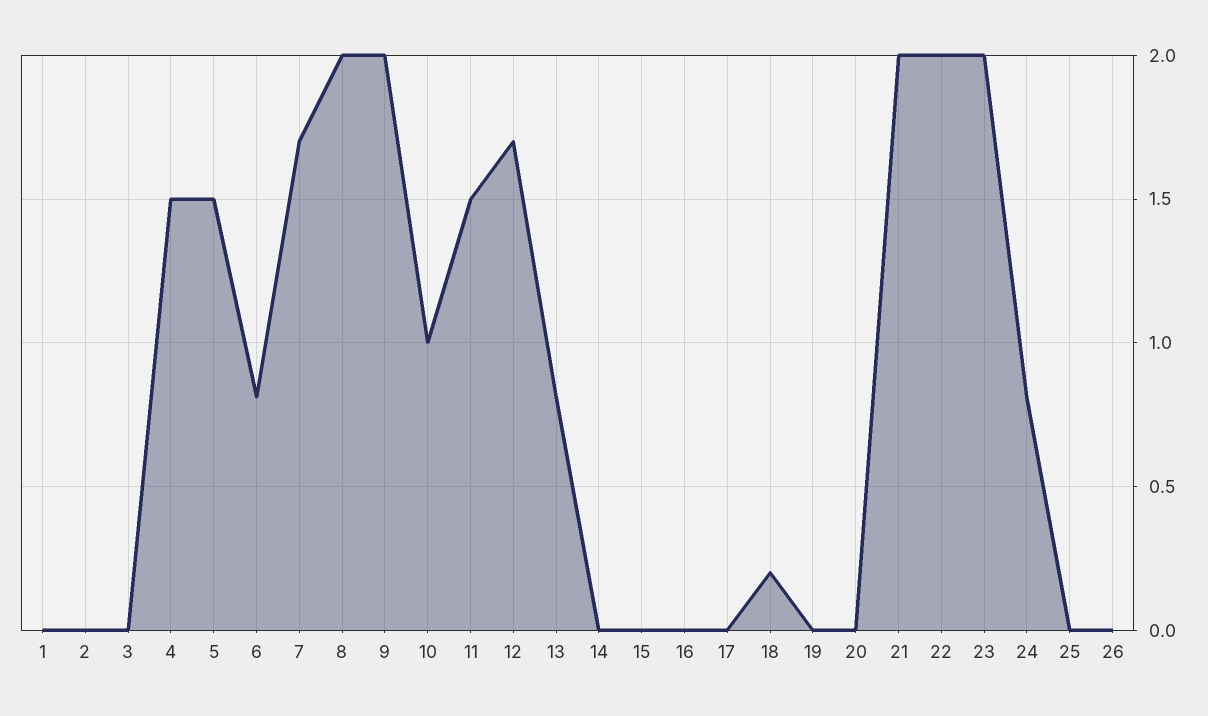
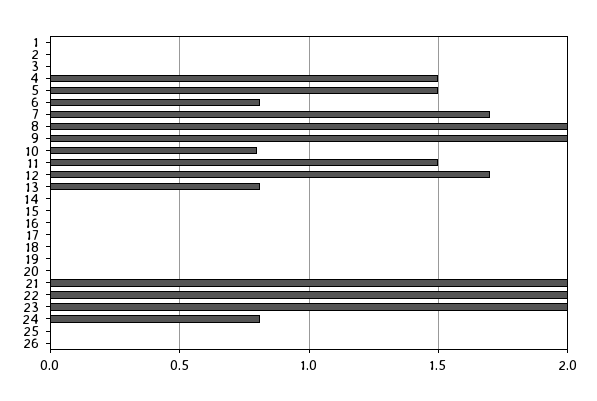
10: 1 -> 0.8
18: 0.2 -> 0

